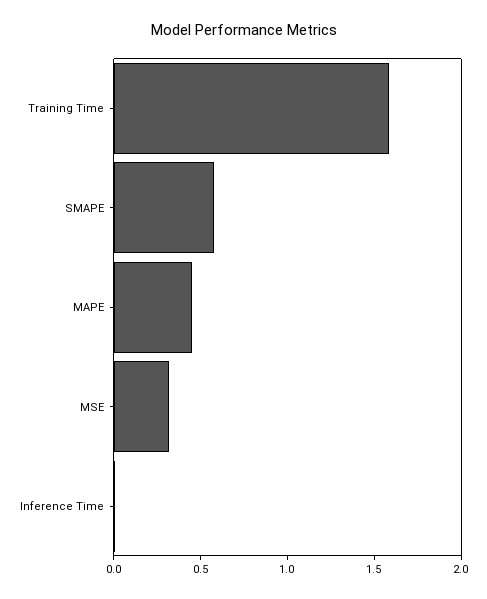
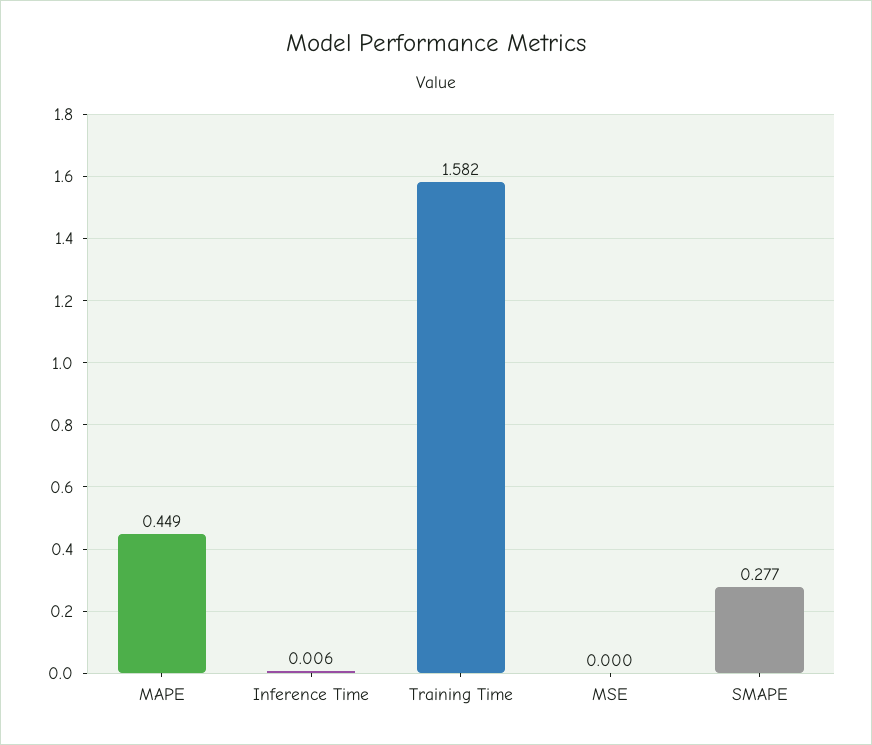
SMAPE: 0.6 -> 0.277
MSE: 0.3 -> 0

